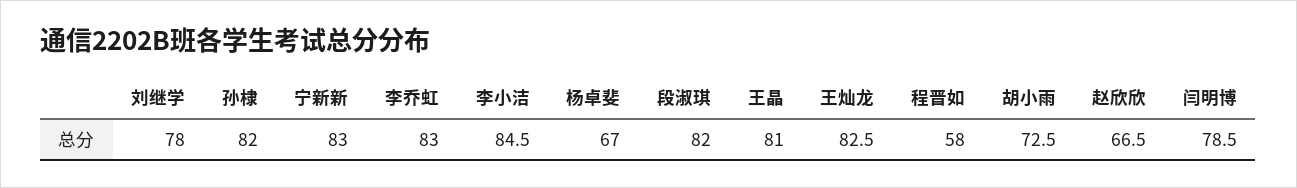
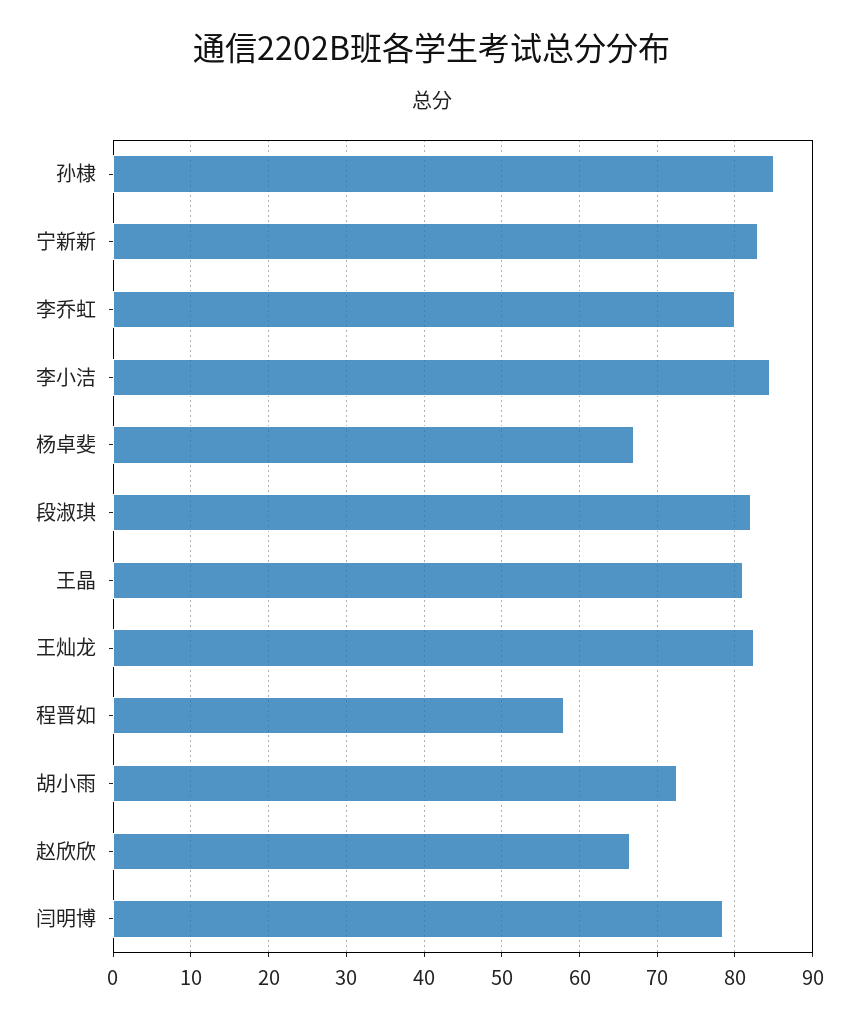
刘继学: 78 -> none
孙棣: 82 -> 85
李乔虹: 83 -> 80

